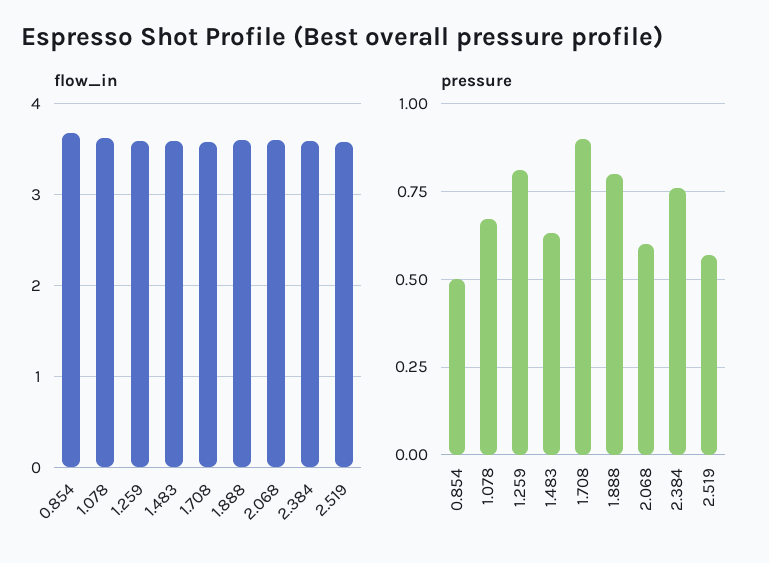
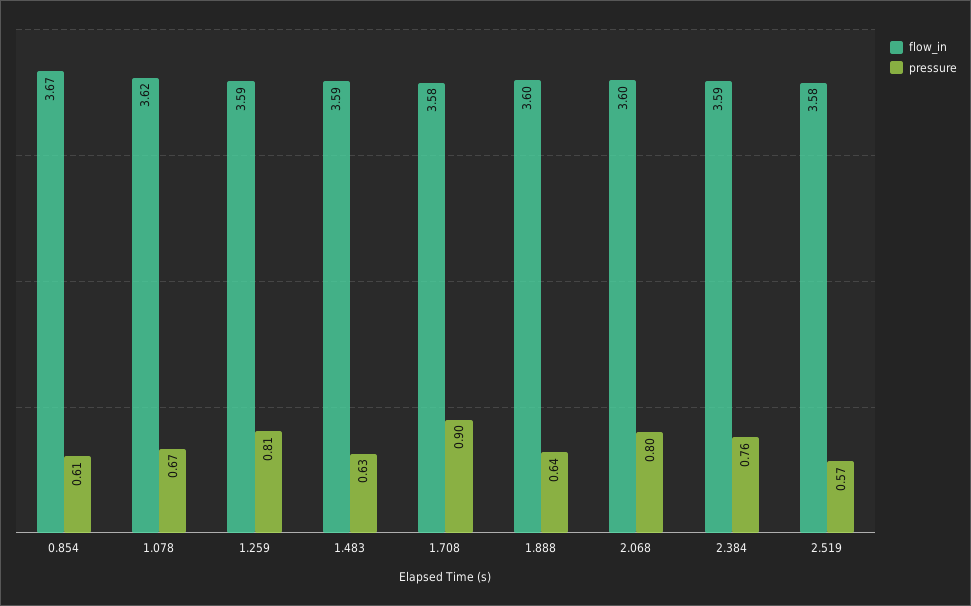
pressure, 0.854: 0.5 -> 0.61
pressure, 1.888: 0.8 -> 0.64
pressure, 2.068: 0.6 -> 0.8

